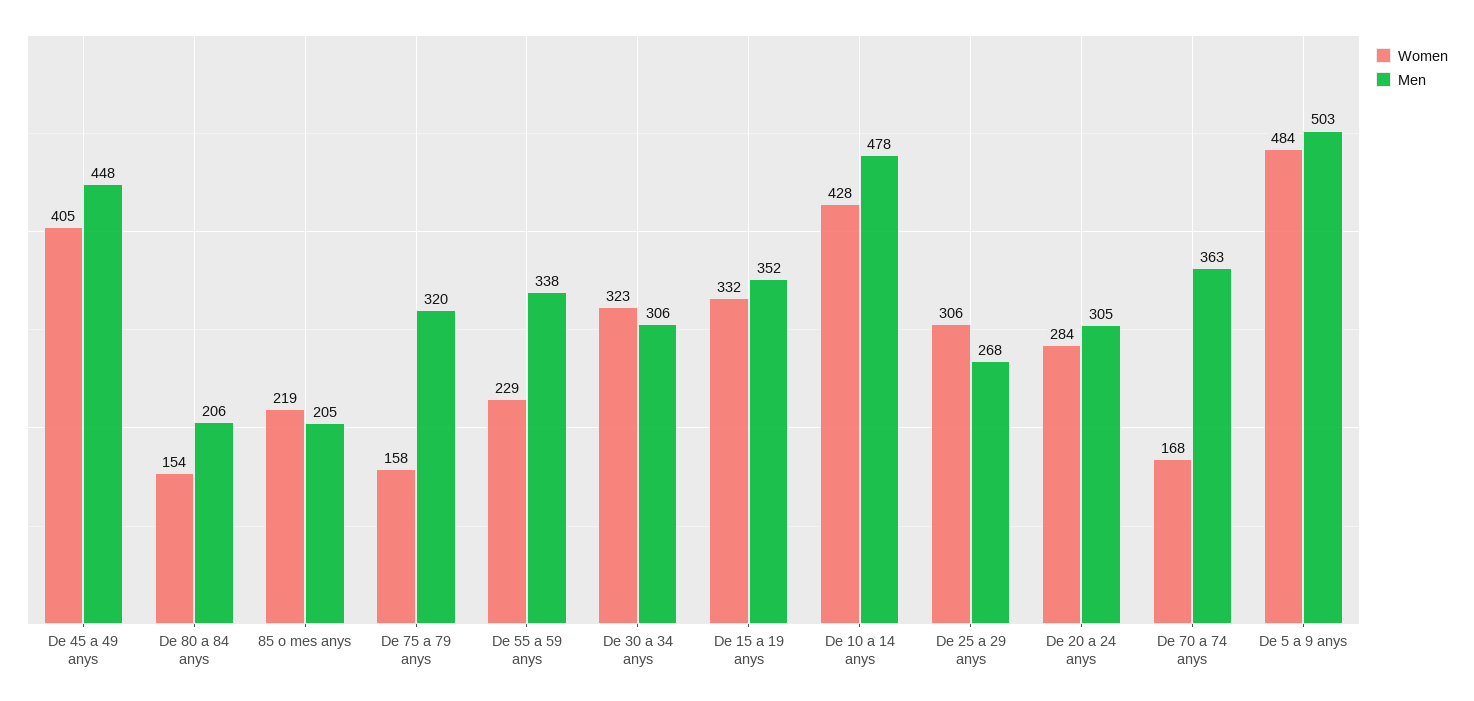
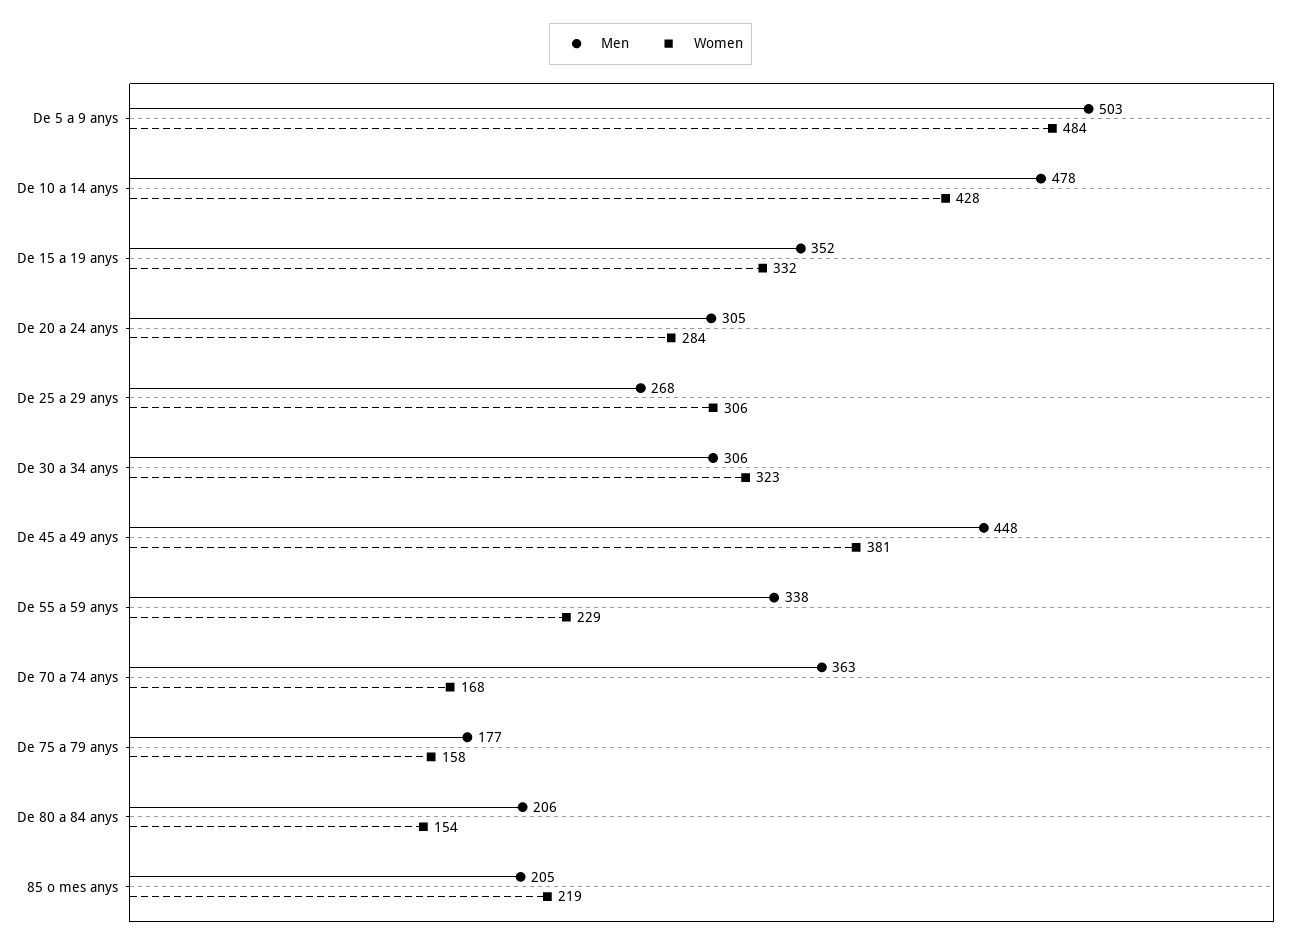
Women, De 45 a 49 anys: 405 -> 381
Men, De 75 a 79 anys: 320 -> 177

